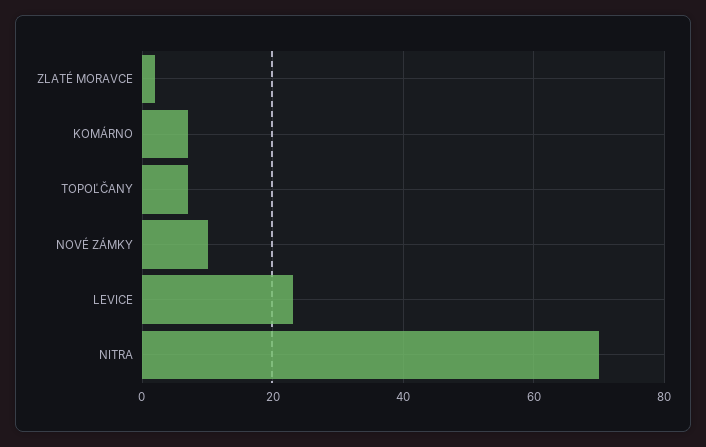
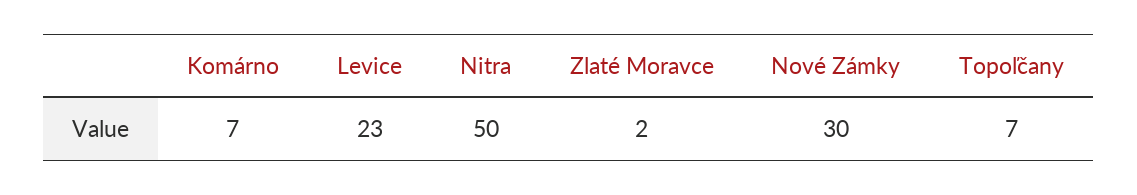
NOVÉ ZÁMKY: 10 -> 30
NITRA: 70 -> 50

